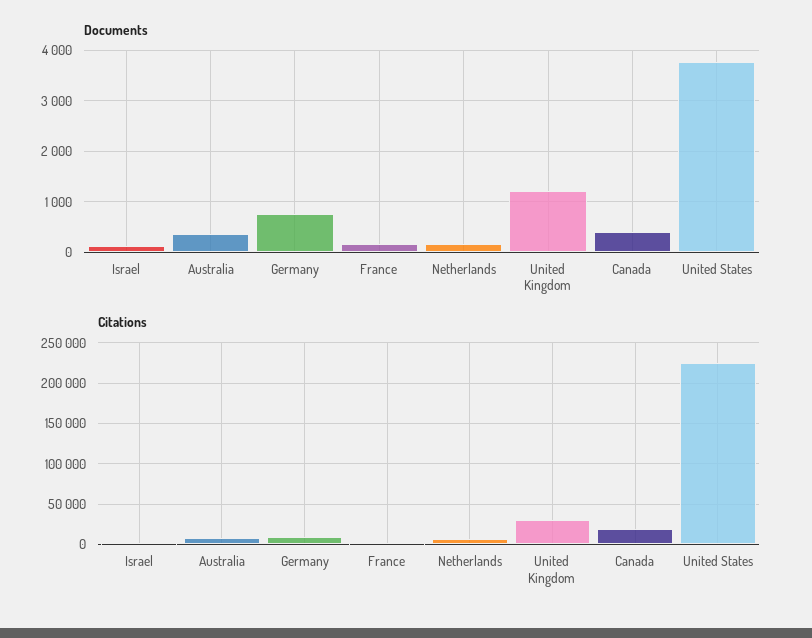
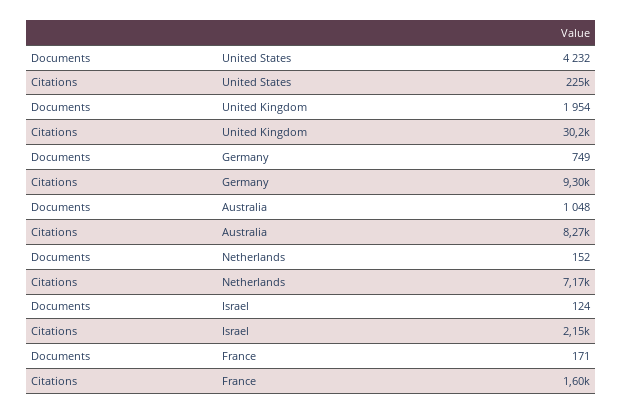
Documents, Australia: 400 -> 1048
Documents, United Kingdom: 1200 -> 1954
Documents, Canada: 400 -> none
Documents, United States: 3800 -> 4232
Citations, Canada: 20000 -> none

